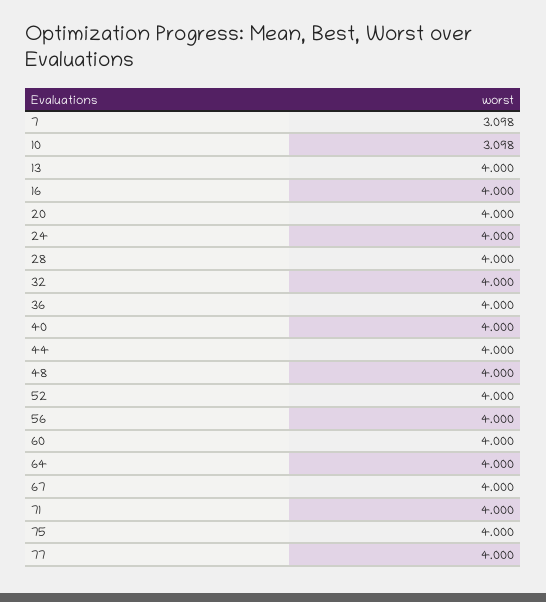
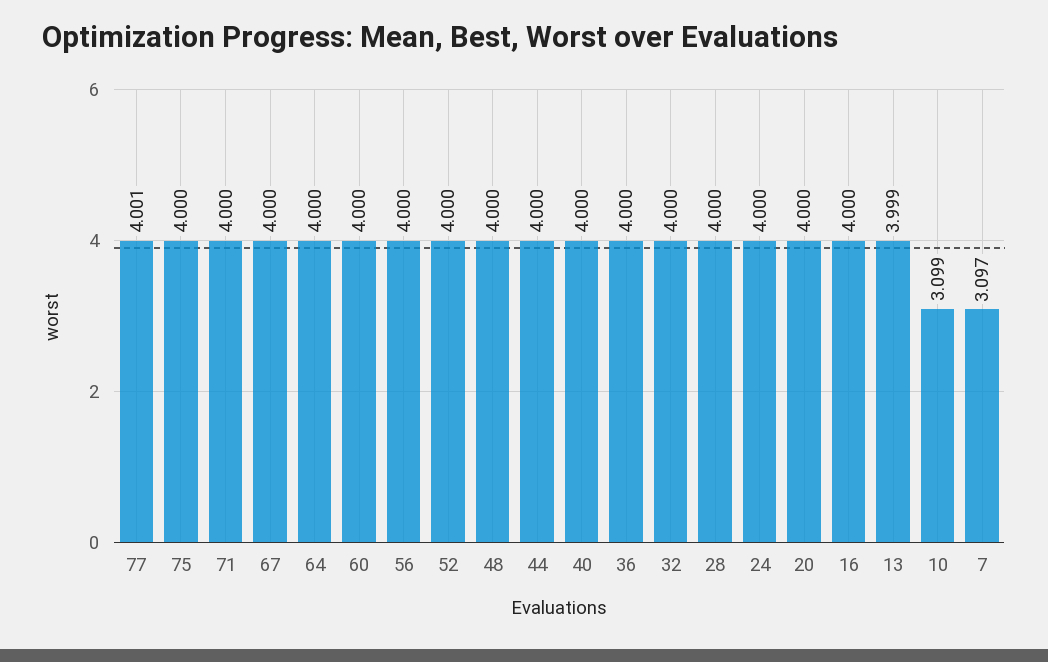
7: 3.098 -> 3.097
10: 3.098 -> 3.099
13: 4 -> 3.999
77: 4 -> 4.001

